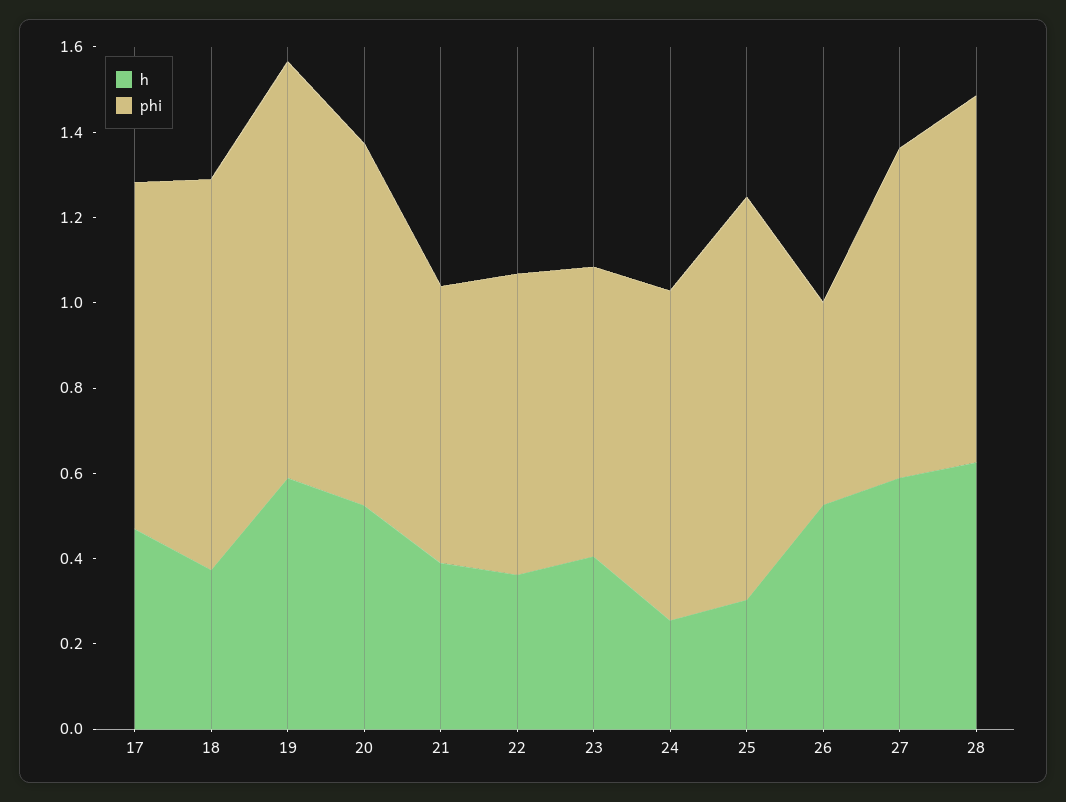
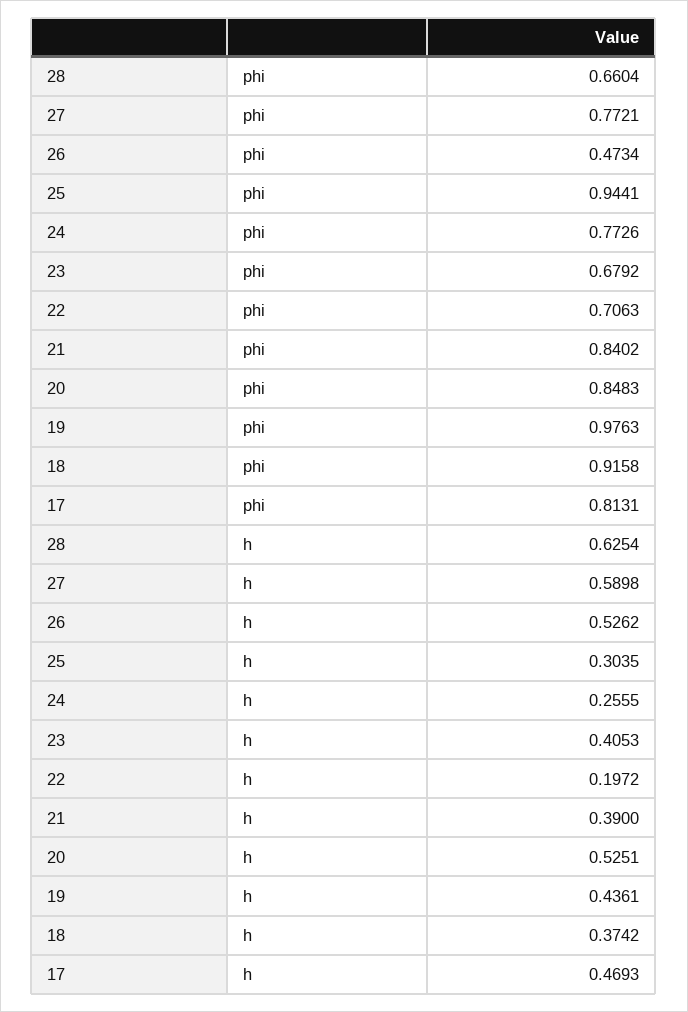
h, 19: 0.6 -> 0.4361
phi, 21: 0.65 -> 0.8402
h, 22: 0.35 -> 0.1972
phi, 28: 0.85 -> 0.6604

